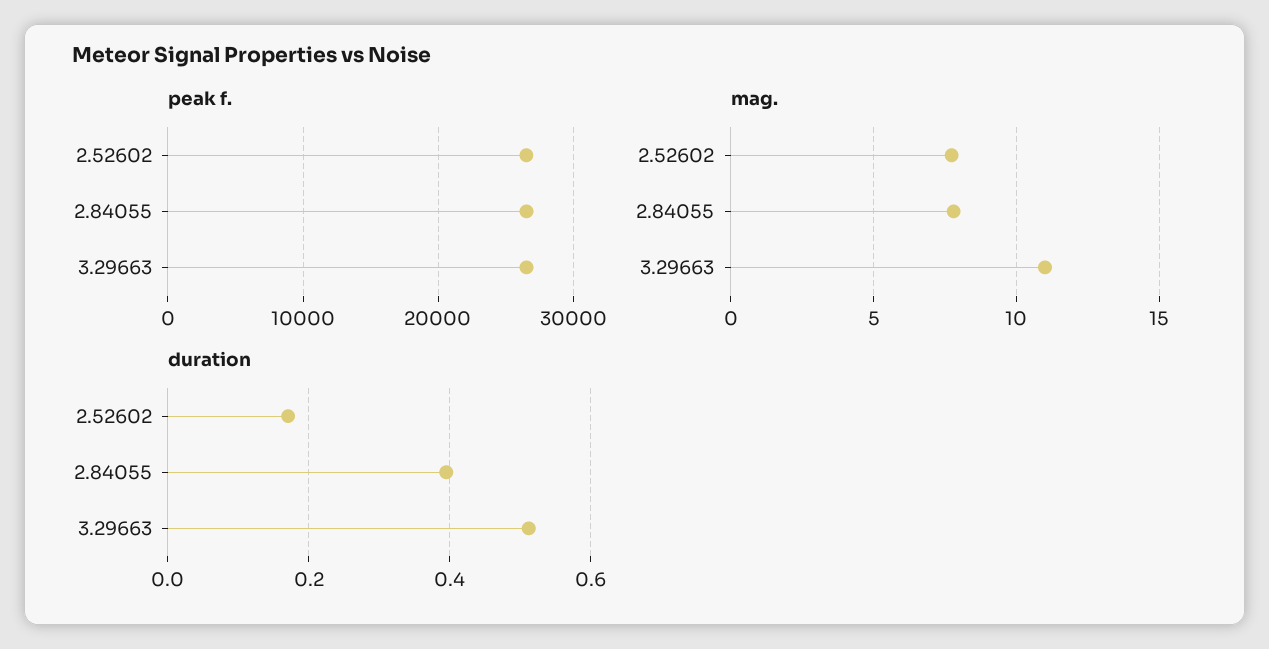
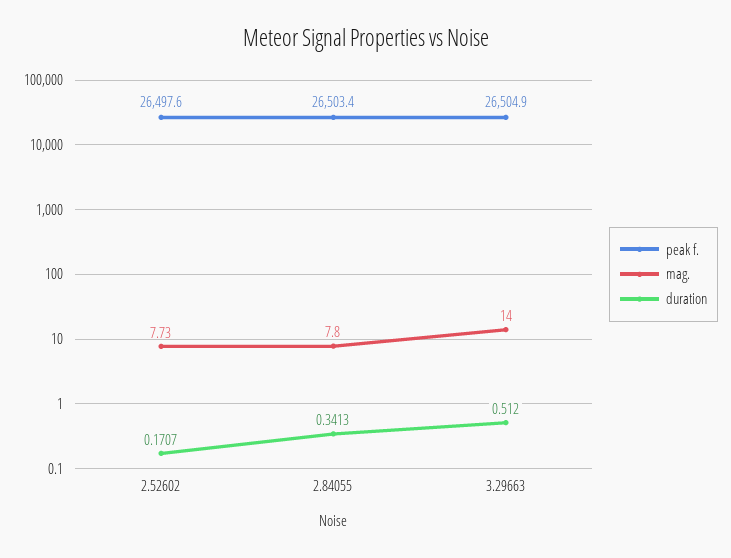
mag., 3.29663: 11 -> 14
duration, 2.84055: 0.4 -> 0.3413

